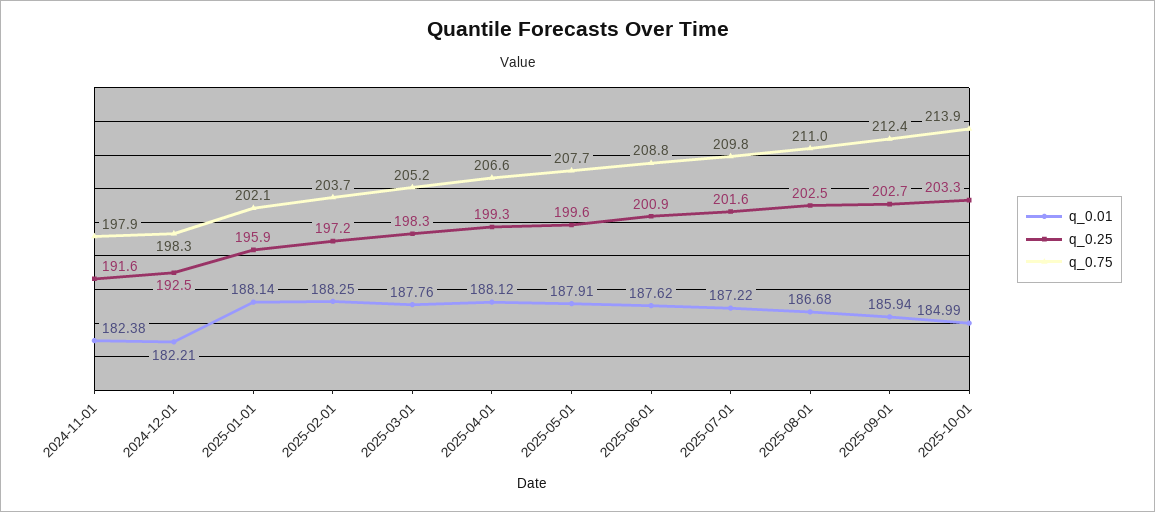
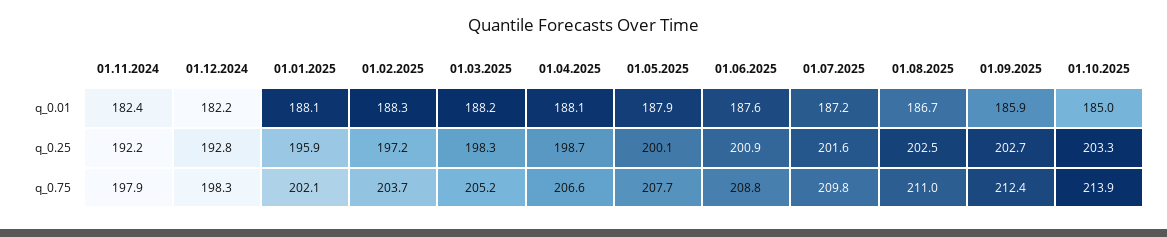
q_0.25, 2024-11-01: 191.6 -> 192.2
q_0.25, 2024-12-01: 192.5 -> 192.8
q_0.01, 2025-03-01: 187.76 -> 188.2
q_0.25, 2025-04-01: 199.3 -> 198.7
q_0.25, 2025-05-01: 199.6 -> 200.1

